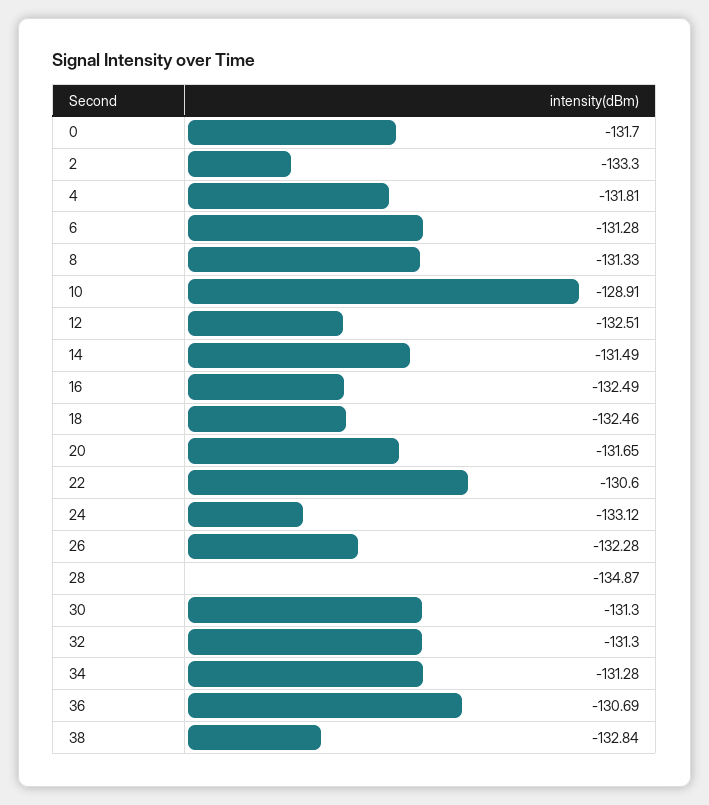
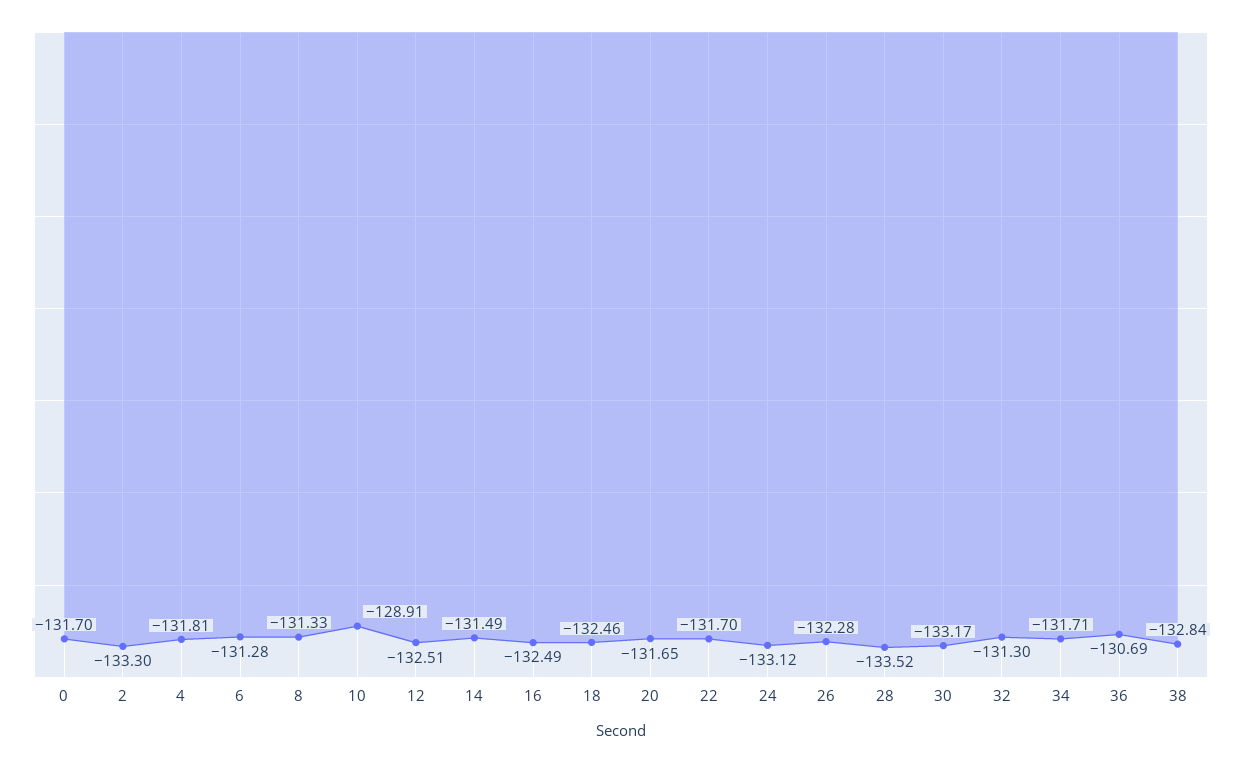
22: -130.6 -> -131.7
28: -134.87 -> -133.52
30: -131.3 -> -133.17
34: -131.28 -> -131.71

